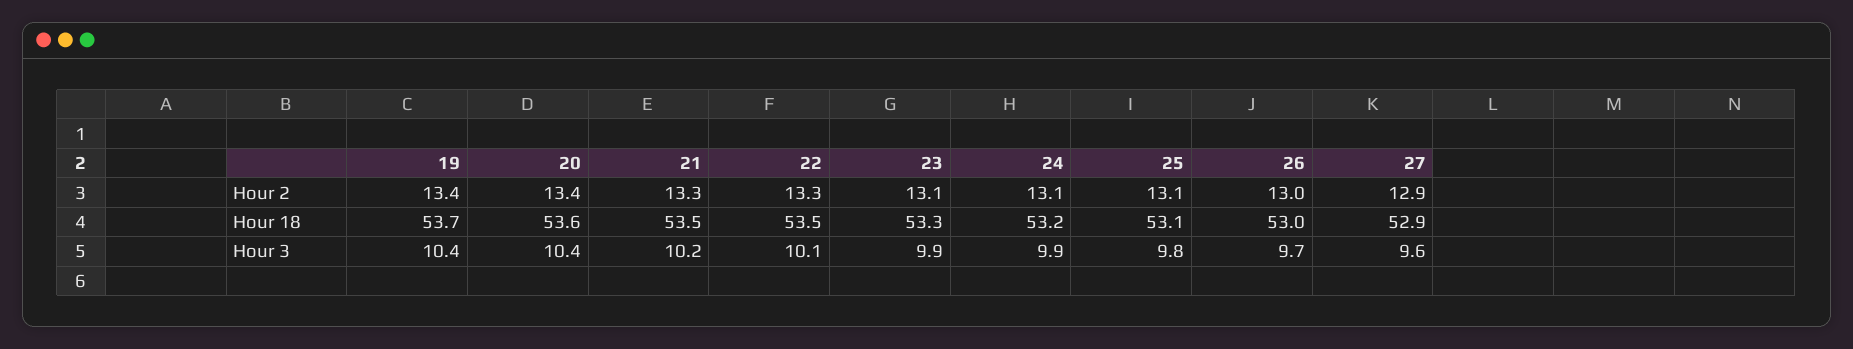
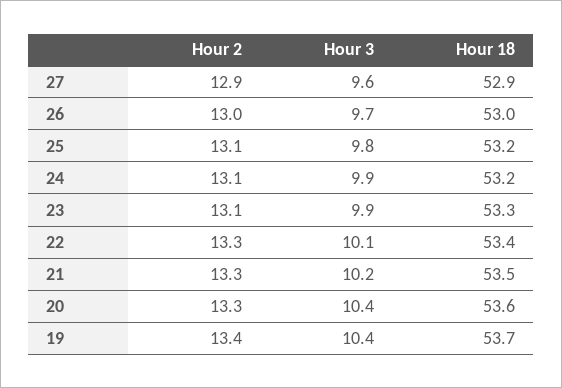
20, Hour 2: 13.4 -> 13.3
22, Hour 18: 53.5 -> 53.4
25, Hour 18: 53.1 -> 53.2

